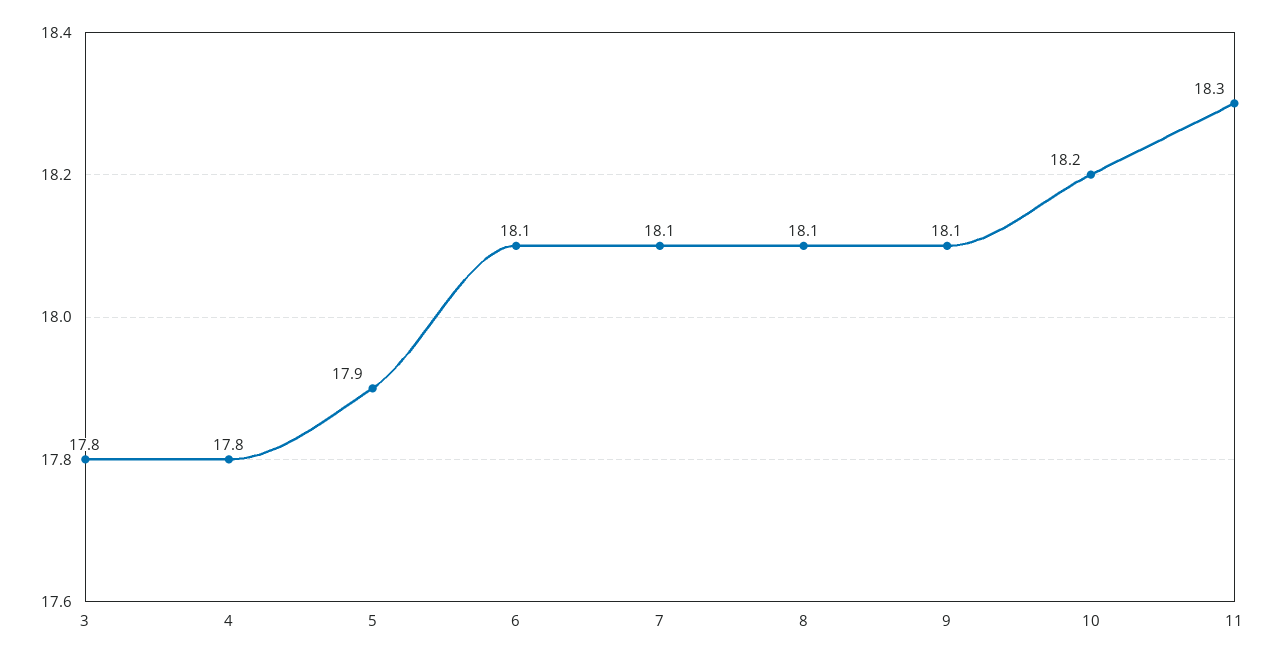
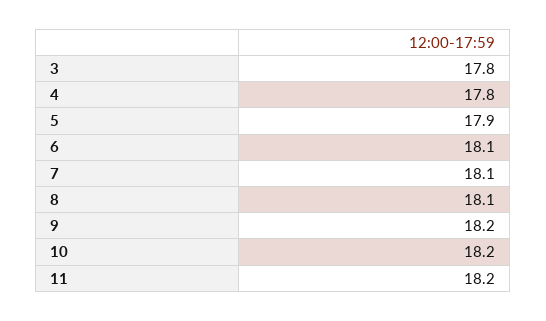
9: 18.1 -> 18.2
11: 18.3 -> 18.2

